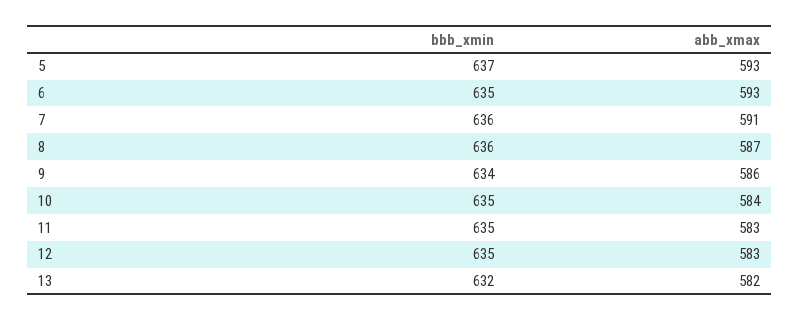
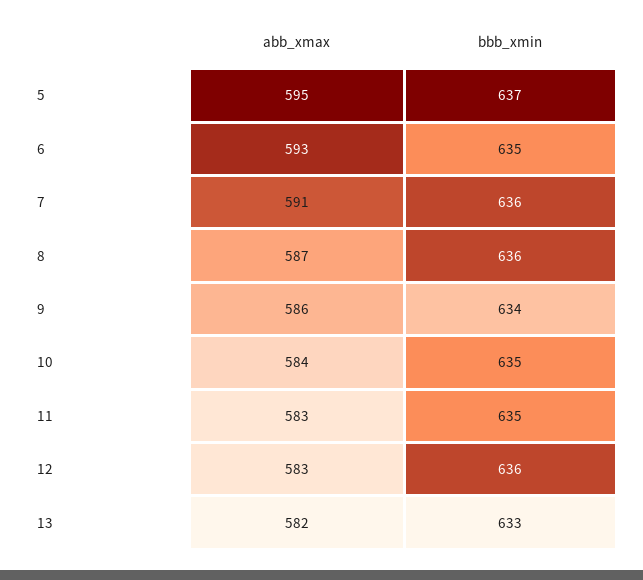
abb_xmax, 5: 593 -> 595
bbb_xmin, 12: 635 -> 636
bbb_xmin, 13: 632 -> 633

